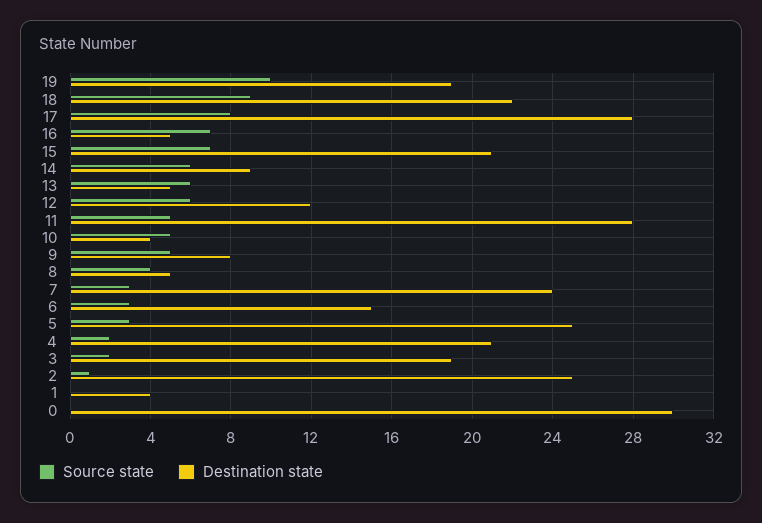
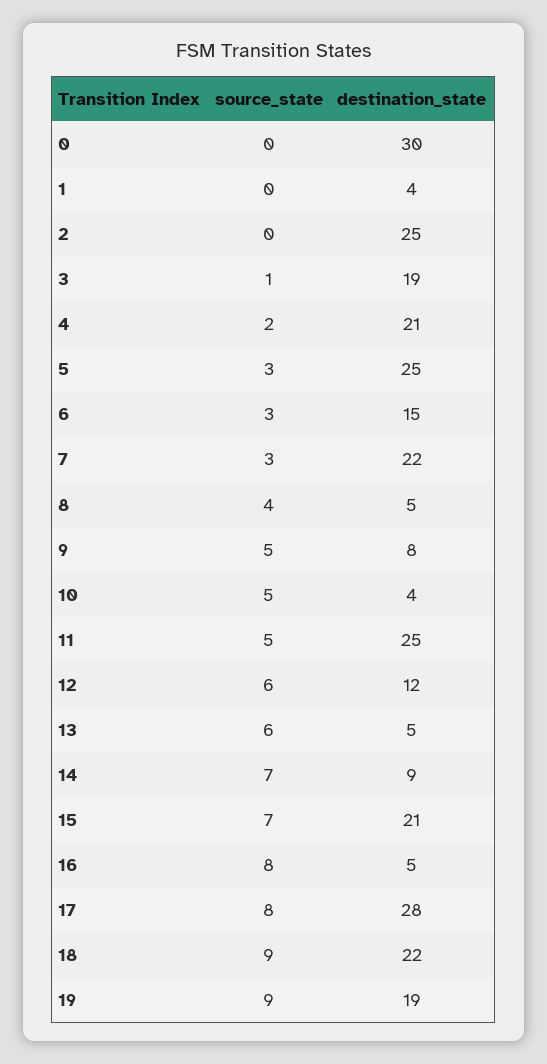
Source state, 19: 10 -> 9
Source state, 16: 7 -> 8
Source state, 14: 6 -> 7
Destination state, 11: 28 -> 25
Destination state, 7: 24 -> 22
Source state, 3: 2 -> 1
Source state, 2: 1 -> 0

